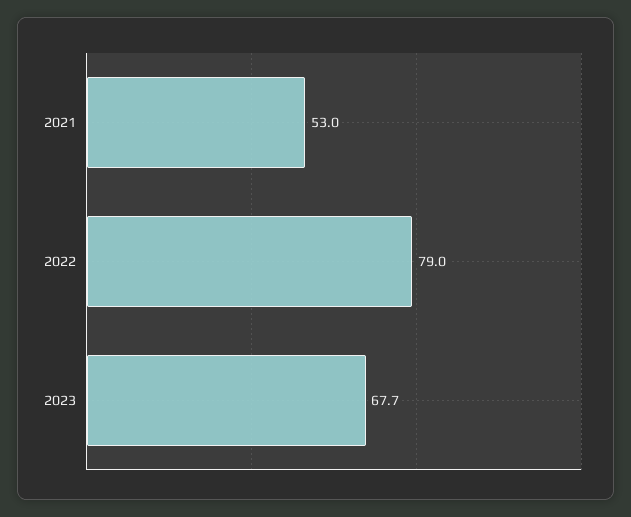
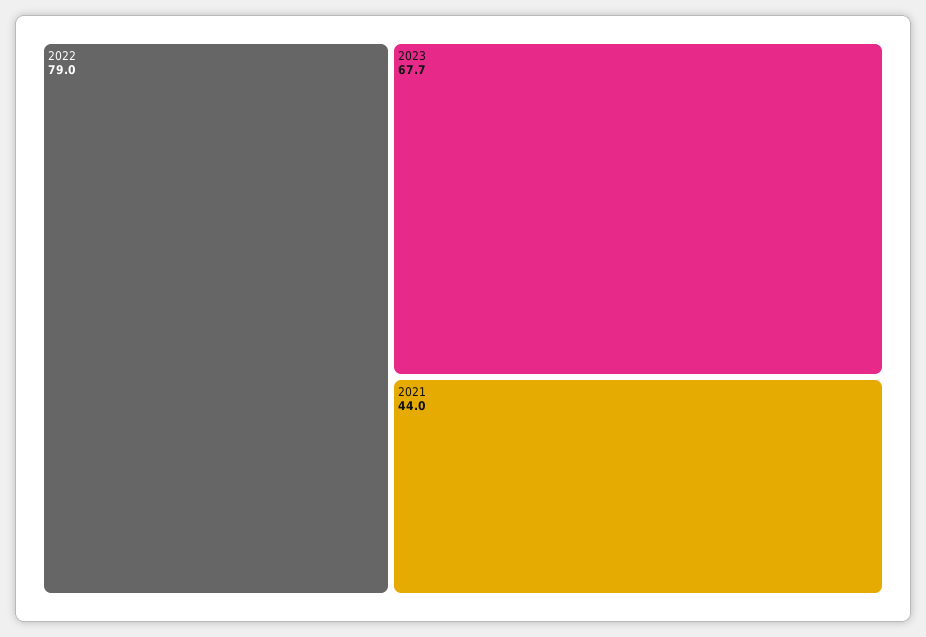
2021: 53 -> 44

